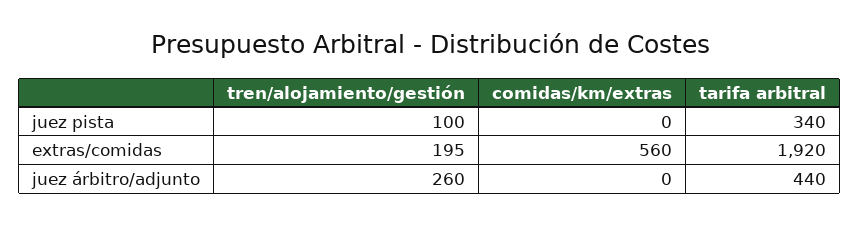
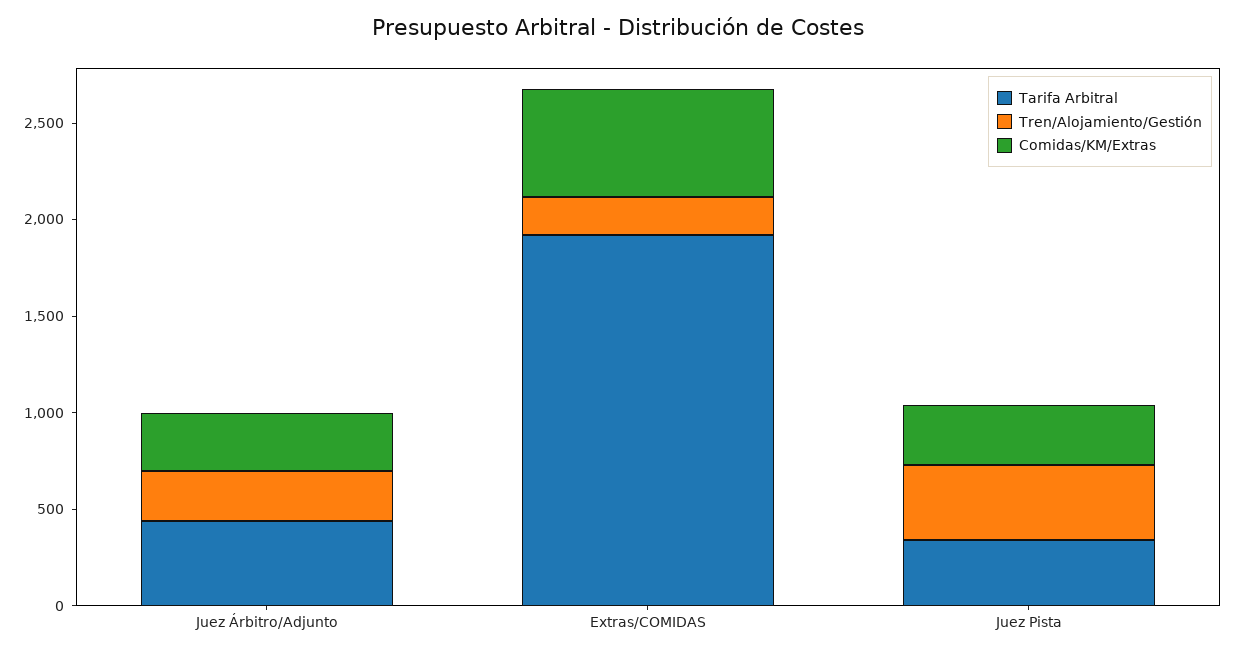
tren/alojamiento/gestión, juez pista: 100 -> 400
comidas/km/extras, juez pista: 0 -> 300
comidas/km/extras, juez árbitro/adjunto: 0 -> 300

